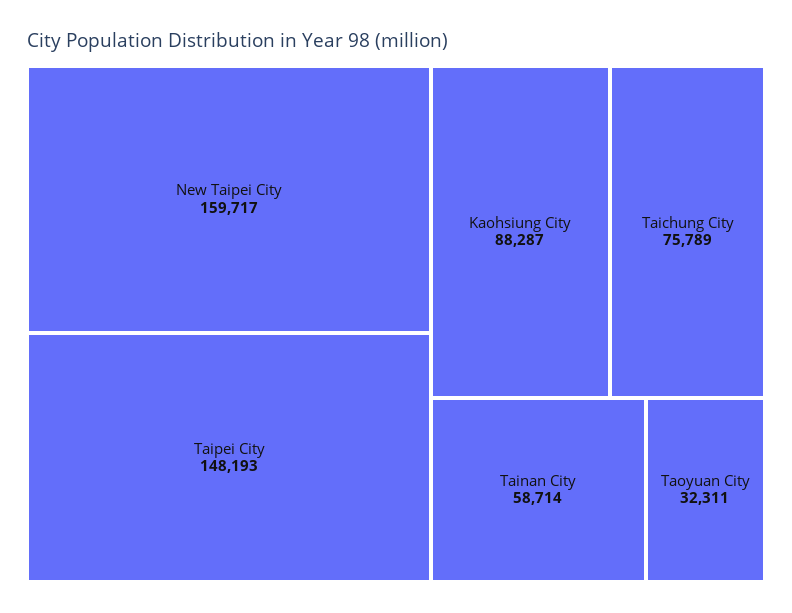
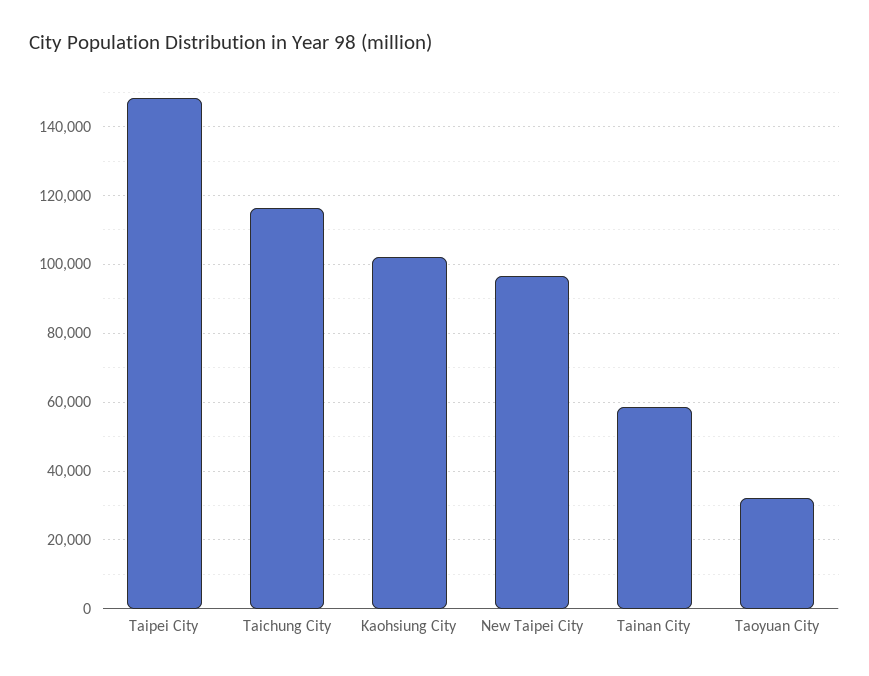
New Taipei City: 159717 -> 96000
Kaohsiung City: 88287 -> 102000
Taichung City: 75789 -> 116000

